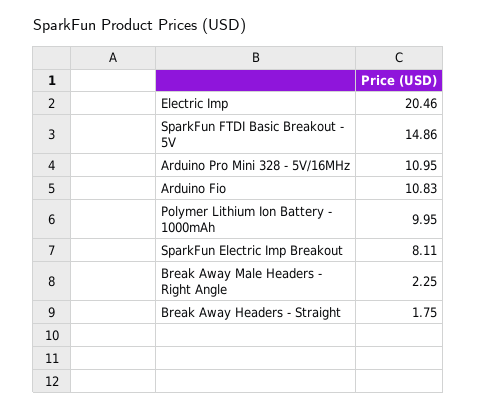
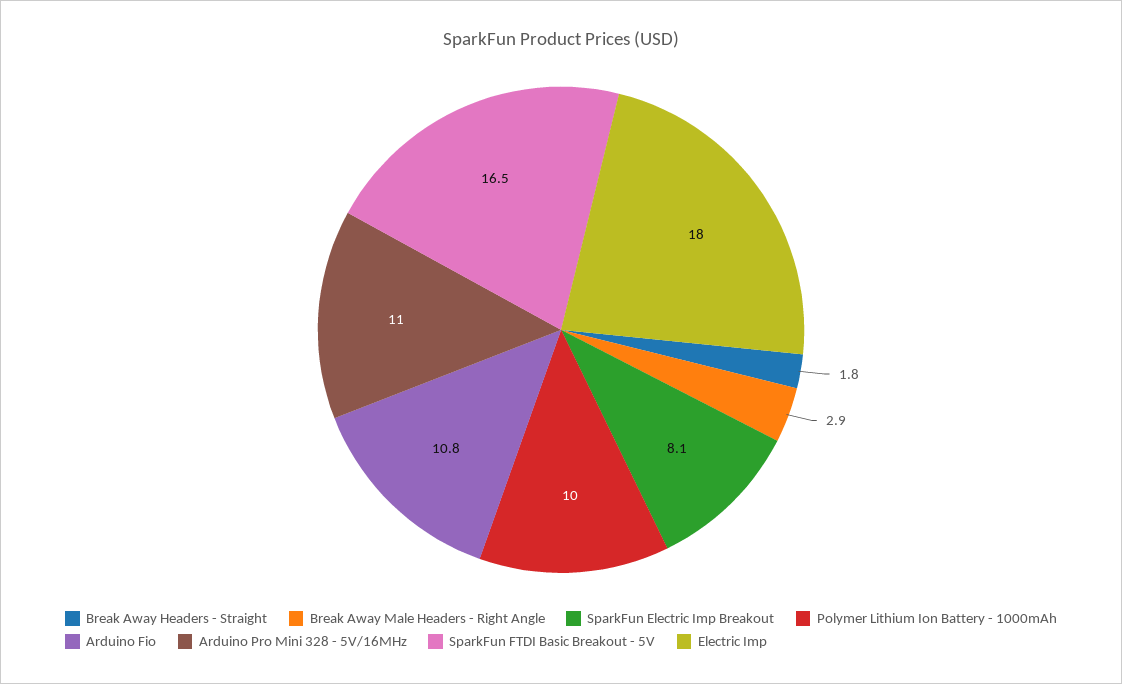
Electric Imp: 20.46 -> 18
SparkFun FTDI Basic Breakout - 5V: 14.86 -> 16.5
Break Away Male Headers - Right Angle: 2.25 -> 2.9

